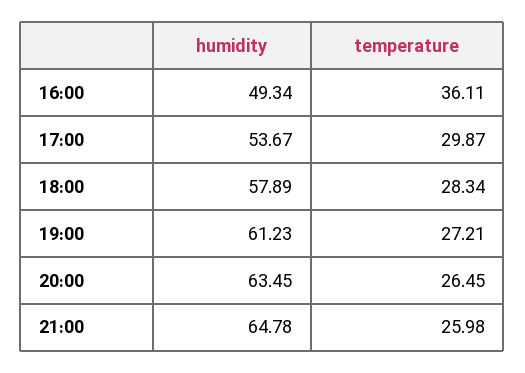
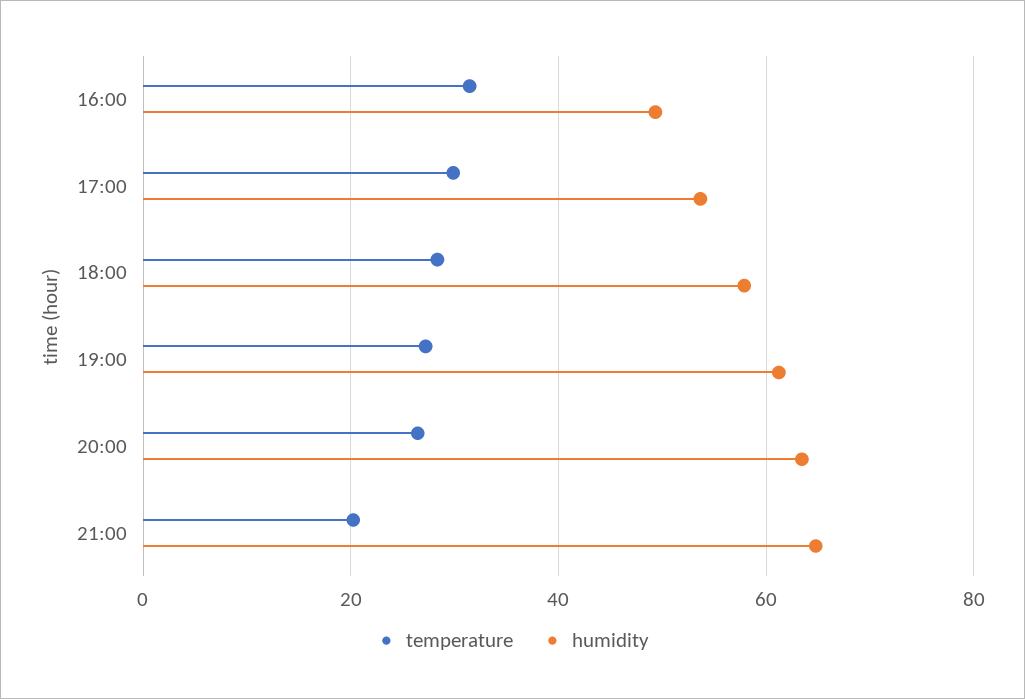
temperature, 16:00: 36.11 -> 32
temperature, 21:00: 25.98 -> 20

